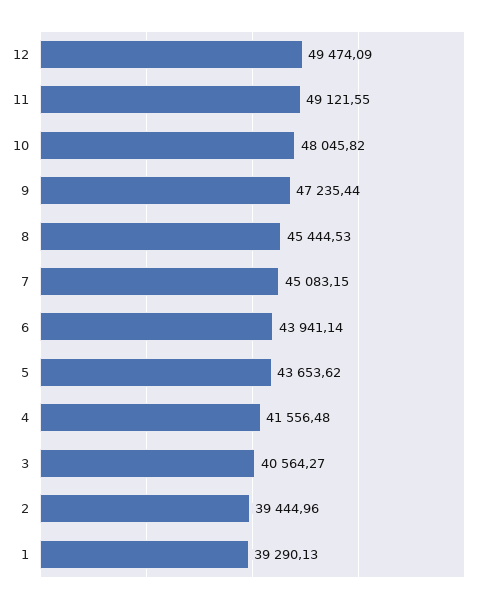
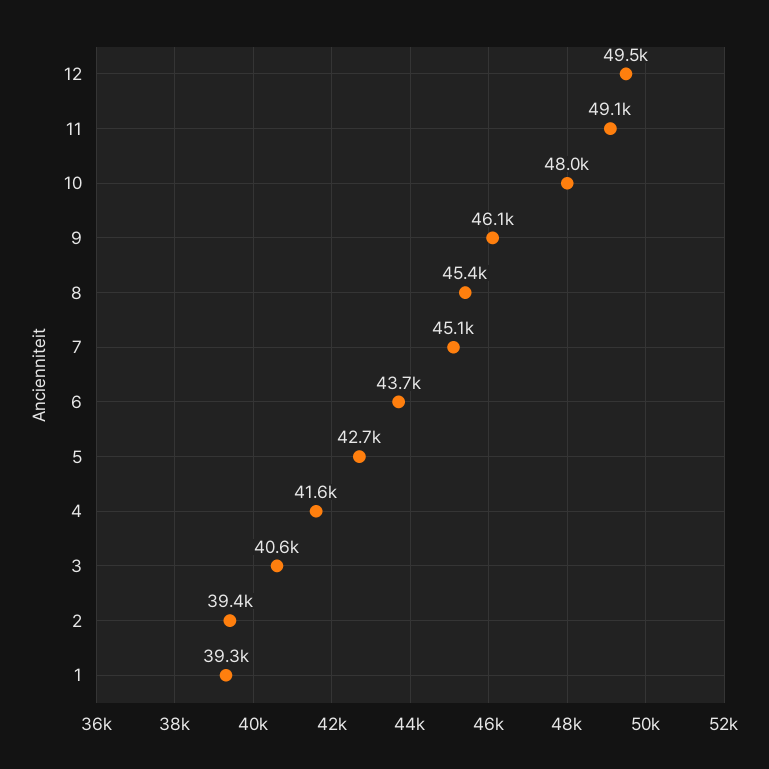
9: 47235.44 -> 46100
6: 43941.14 -> 43700
5: 43653.62 -> 42700

